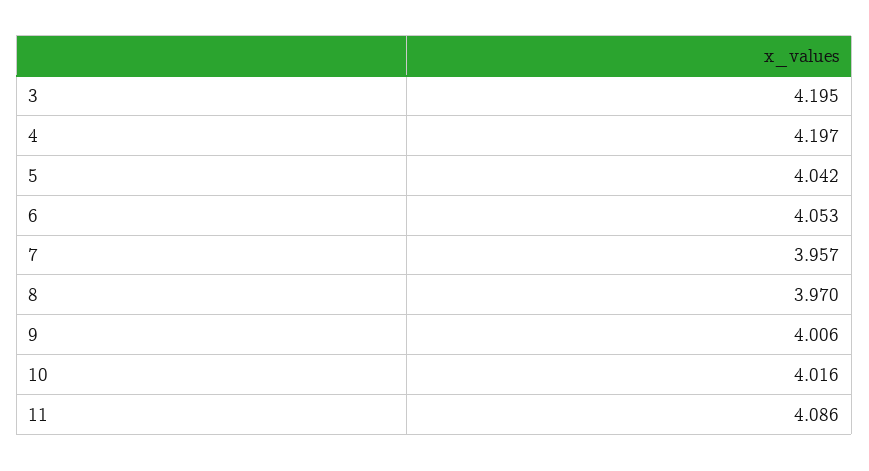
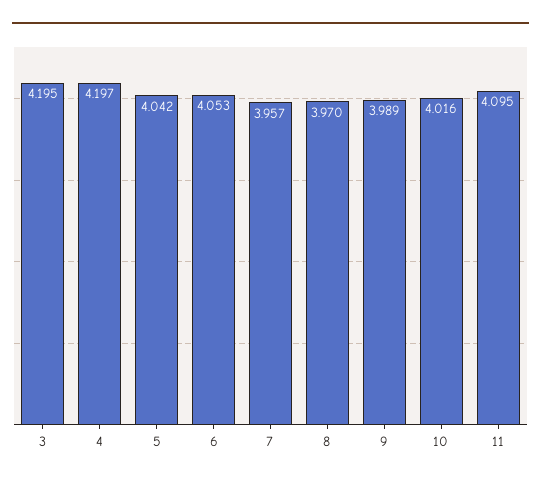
9: 4.006 -> 3.989
11: 4.086 -> 4.095

